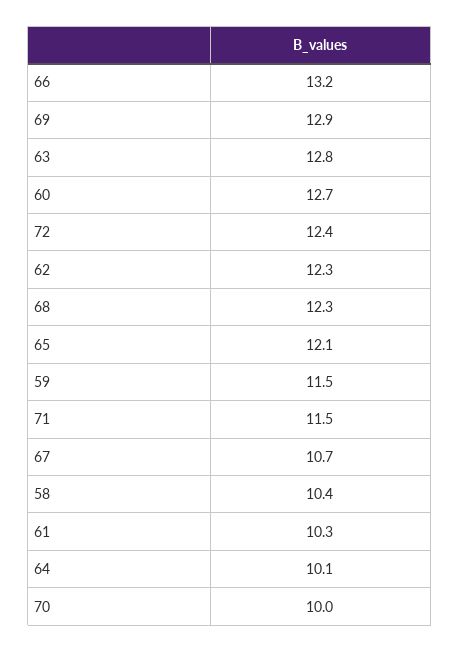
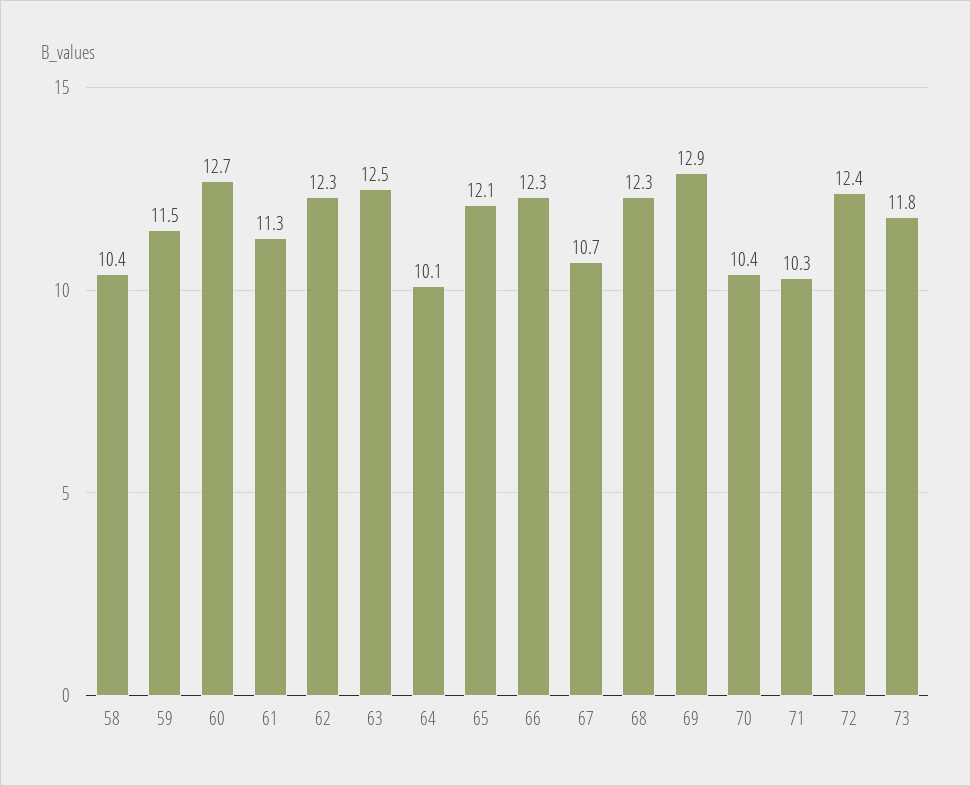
66: 13.2 -> 12.3
63: 12.8 -> 12.5
71: 11.5 -> 10.3
61: 10.3 -> 11.3
70: 10 -> 10.4
73: none -> 11.8

